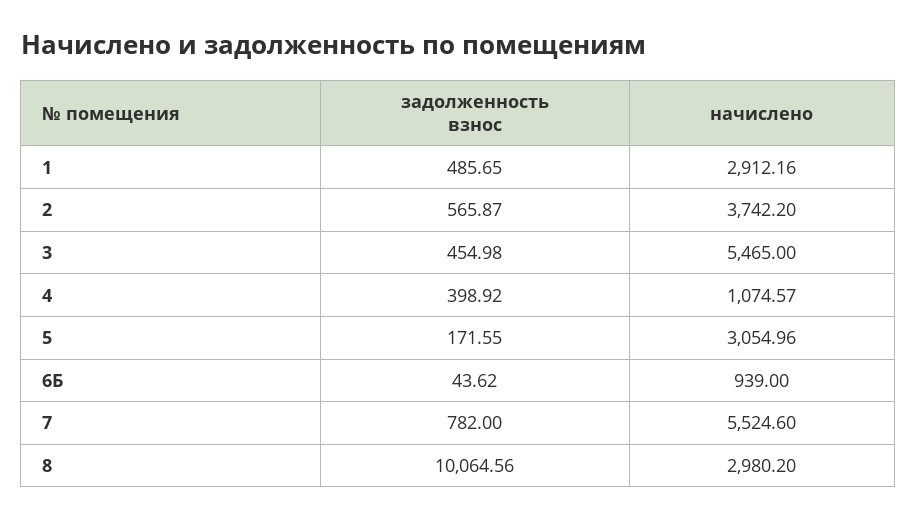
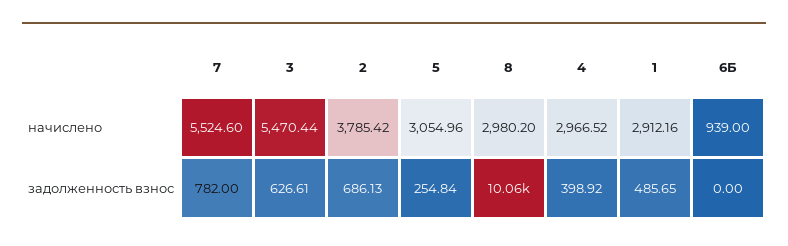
задолженность взнос, 2: 565.87 -> 686.13
начислено, 2: 3742.2 -> 3785.42
задолженность взнос, 3: 454.98 -> 626.61
начислено, 3: 5465 -> 5470.44
начислено, 4: 1074.57 -> 2966.52
задолженность взнос, 5: 171.55 -> 254.84
задолженность взнос, 6Б: 43.62 -> 0

